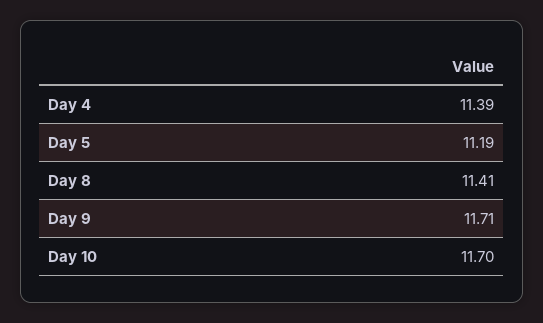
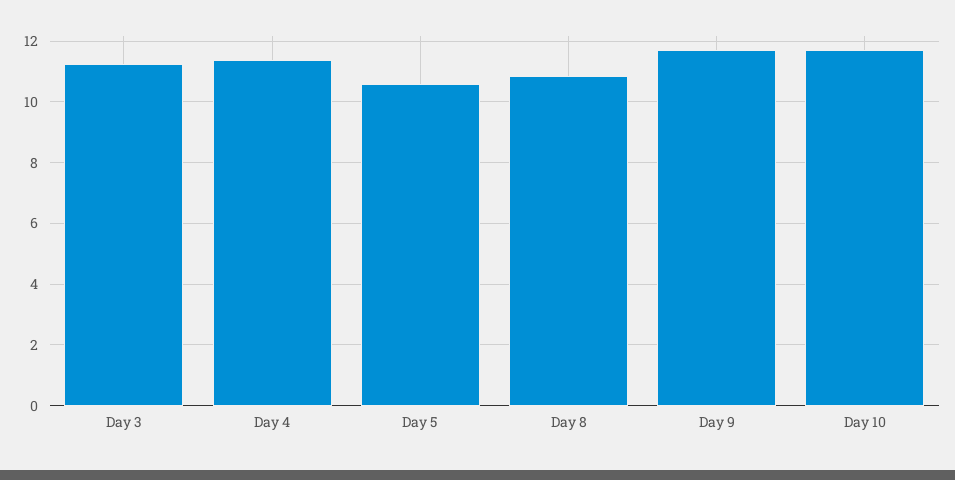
Day 5: 11.19 -> 10.6
Day 8: 11.41 -> 10.8
Day 3: none -> 11.2

